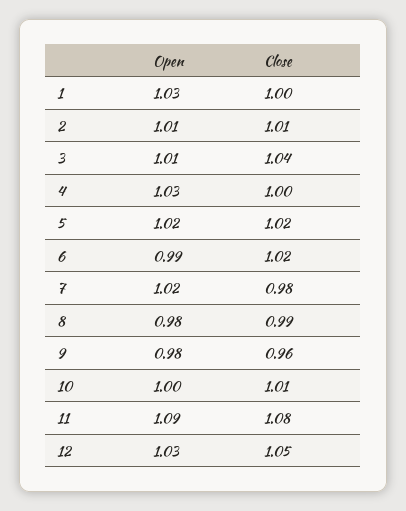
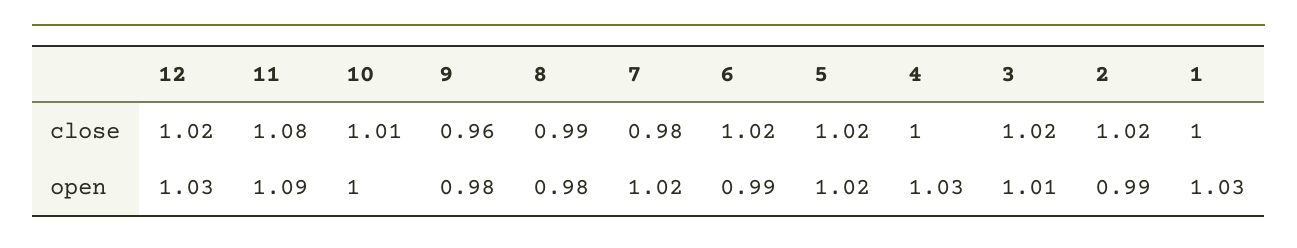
Open, 2: 1.01 -> 0.99
Close, 2: 1.01 -> 1.02
Close, 3: 1.04 -> 1.02
Close, 12: 1.05 -> 1.02

